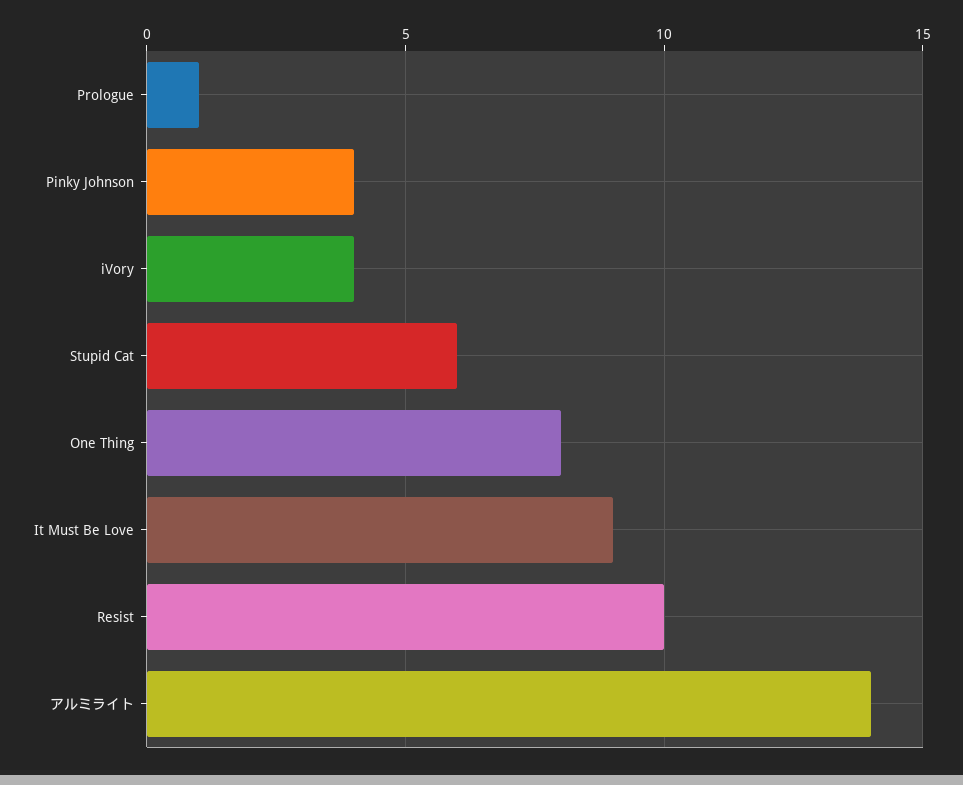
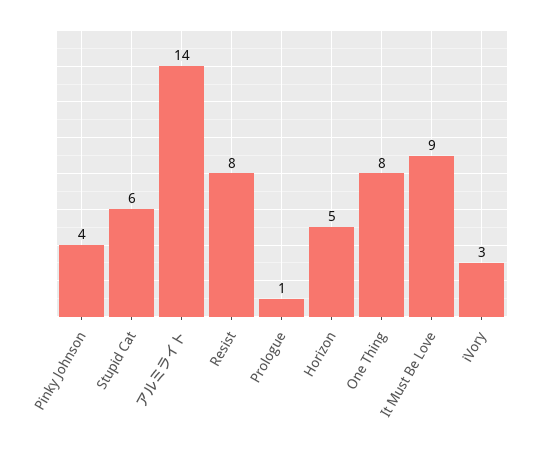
iVory: 4 -> 3
Resist: 10 -> 8
Horizon: none -> 5

